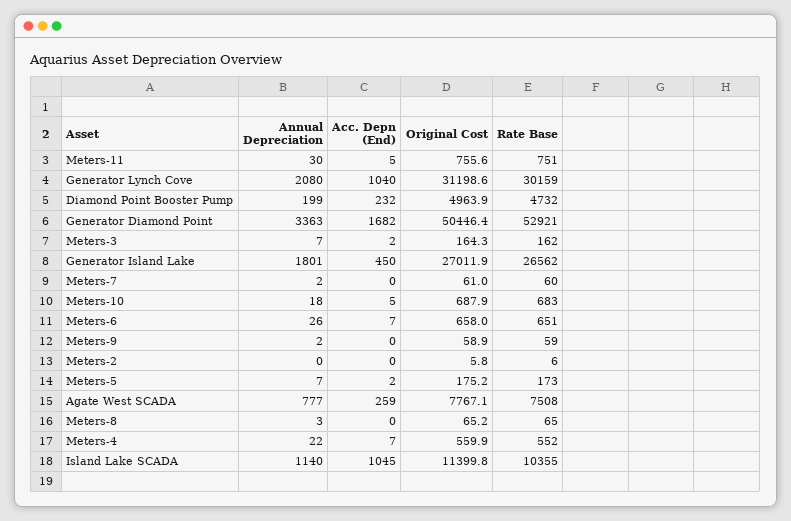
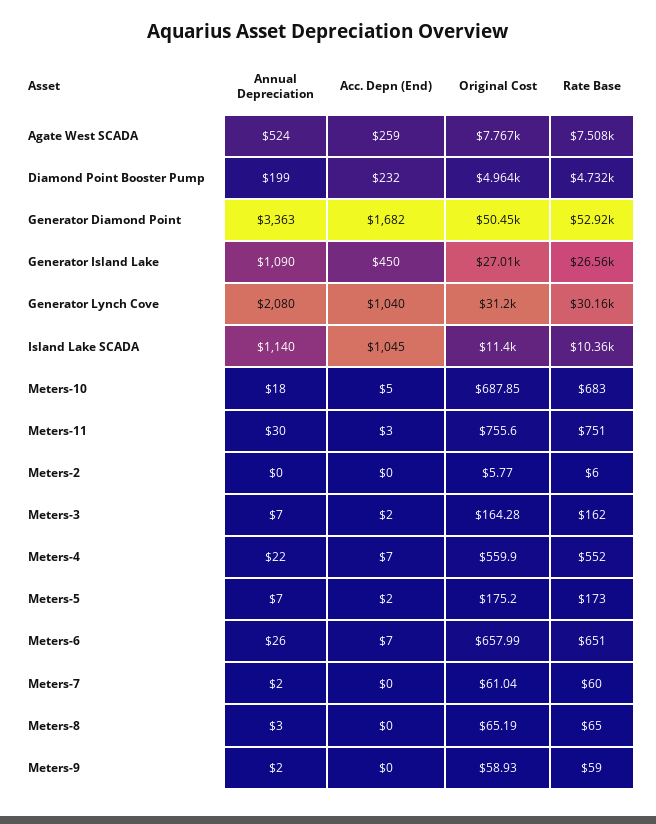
Acc. Depn (End), Meters-11: 5 -> 3
Annual Depreciation, Generator Island Lake: 1801 -> 1090
Annual Depreciation, Agate West SCADA: 777 -> 524

